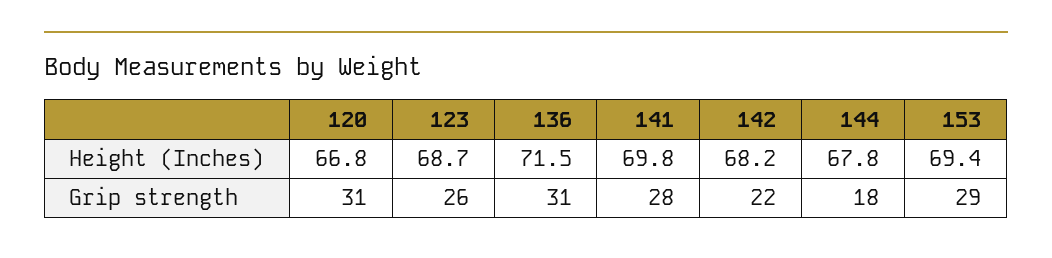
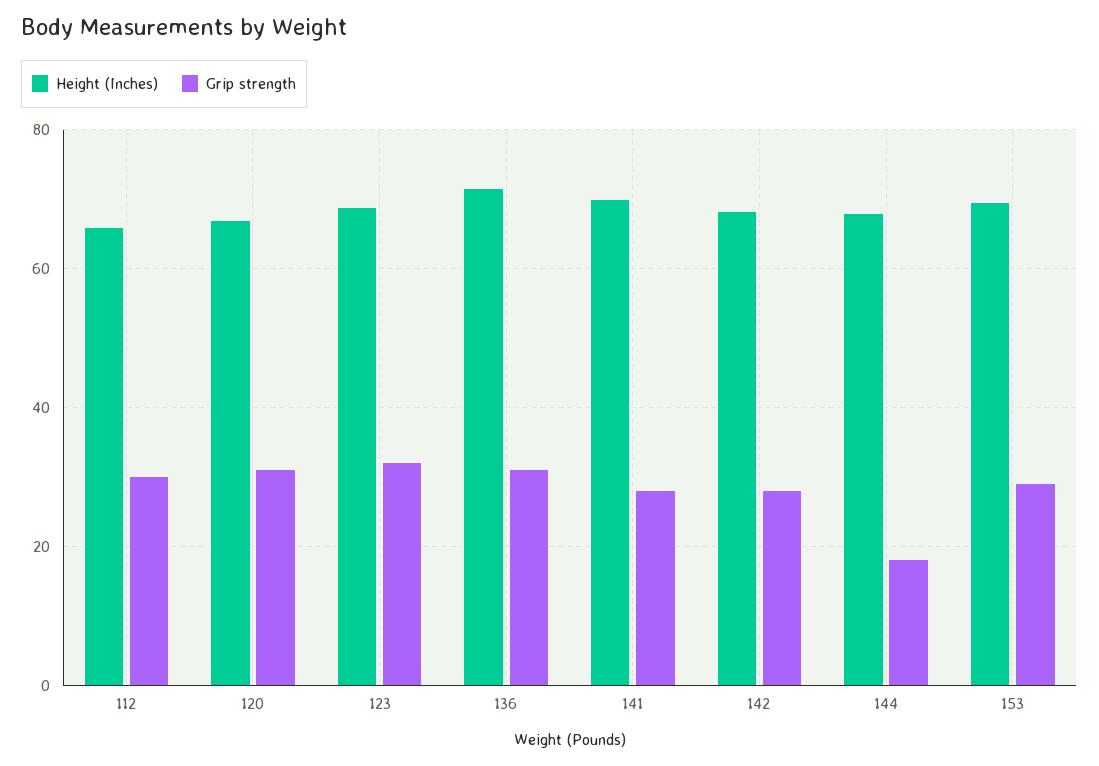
Grip strength, 123: 26 -> 32
Grip strength, 142: 22 -> 28
Height (Inches), 112: none -> 66
Grip strength, 112: none -> 30

